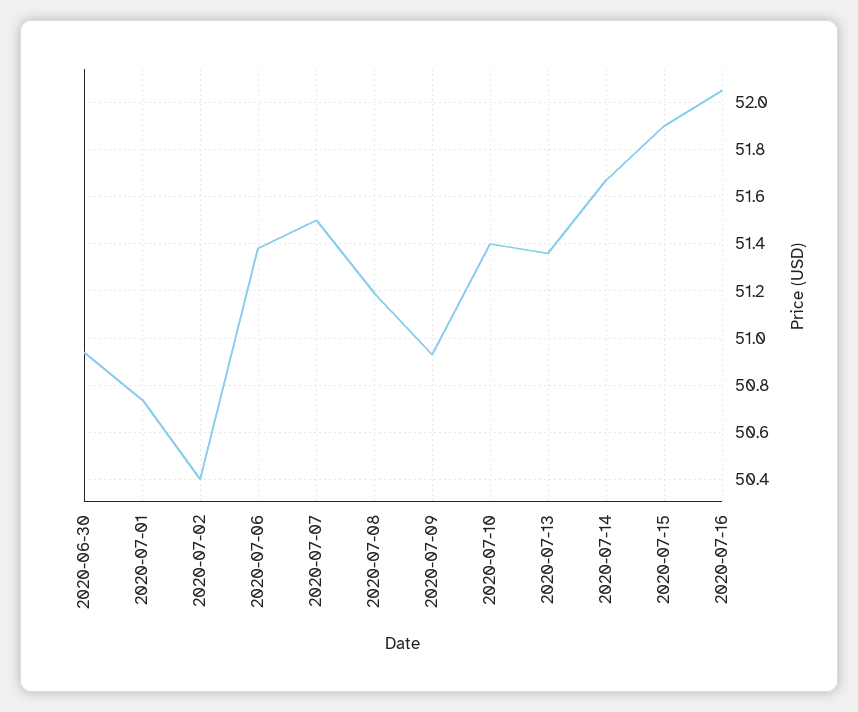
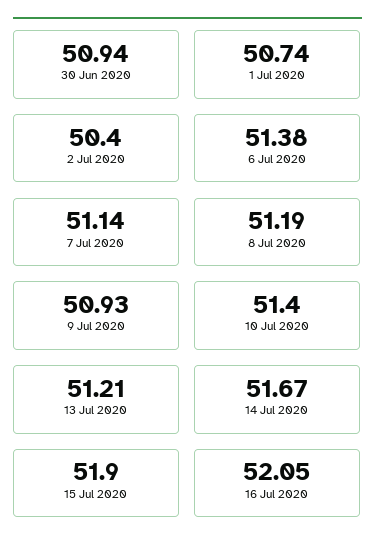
2020-07-07: 51.5 -> 51.14
2020-07-13: 51.35 -> 51.21

